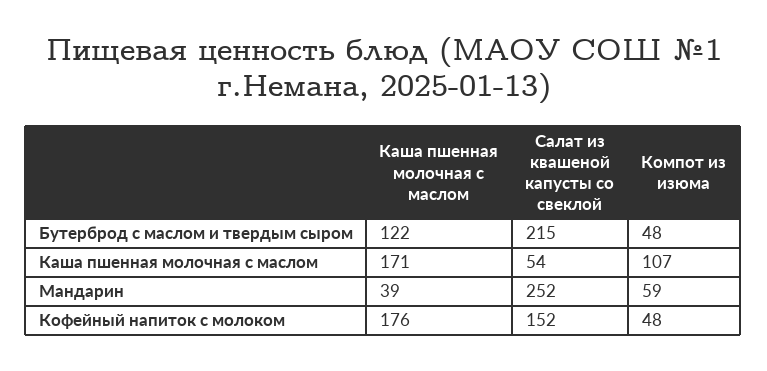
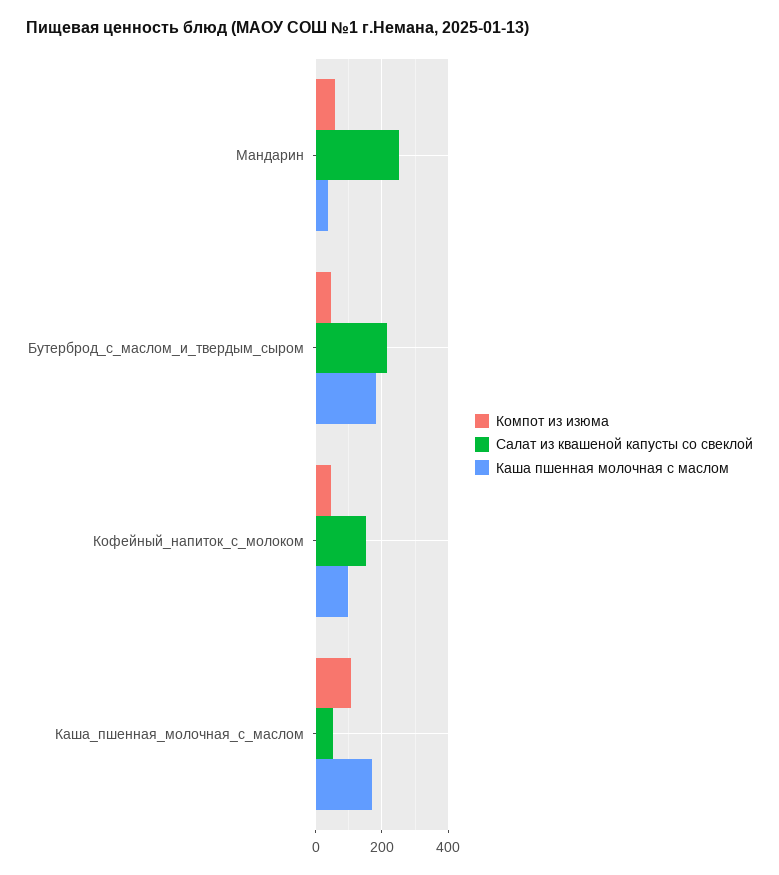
Каша пшенная молочная с маслом, Бутерброд с маслом и твердым сыром: 122 -> 180
Каша пшенная молочная с маслом, Кофейный напиток с молоком: 176 -> 100

